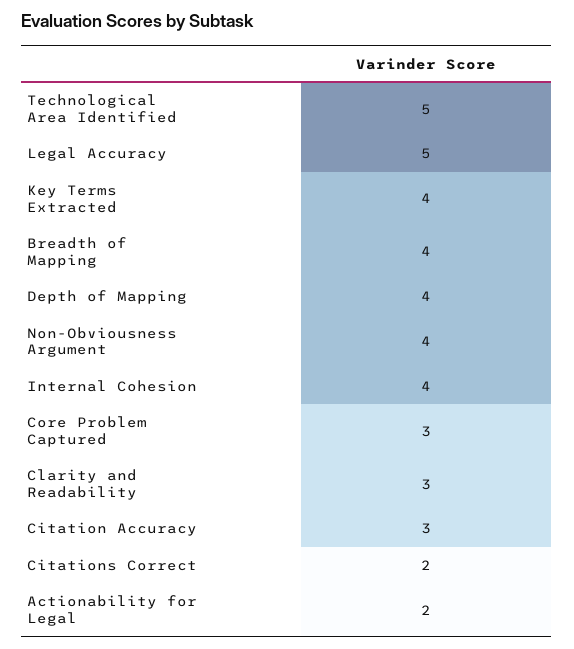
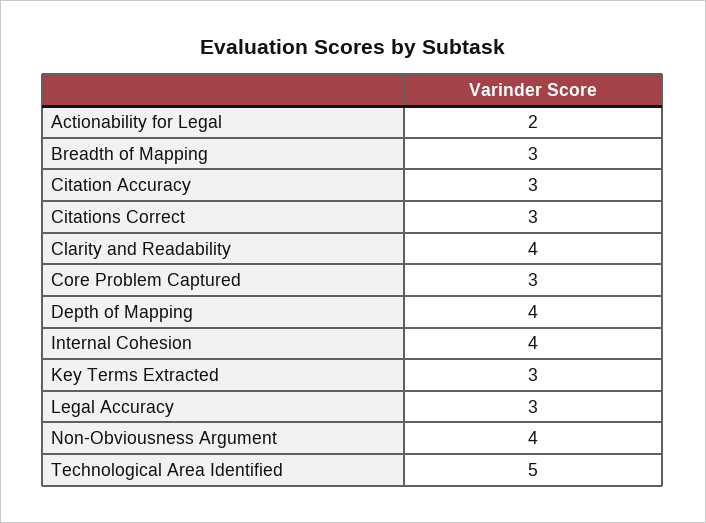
Legal Accuracy: 5 -> 3
Key Terms Extracted: 4 -> 3
Breadth of Mapping: 4 -> 3
Clarity and Readability: 3 -> 4
Citations Correct: 2 -> 3

